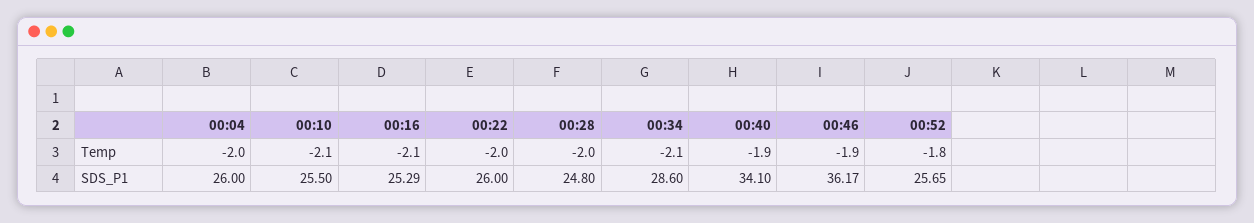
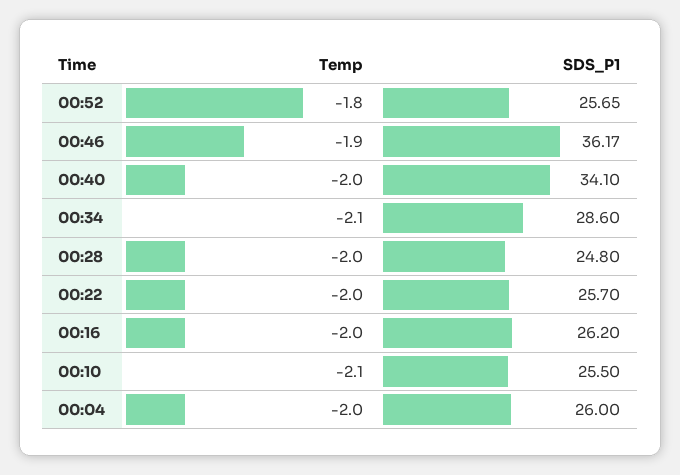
00:16, Temp: -2.1 -> -2
00:40, Temp: -1.9 -> -2
00:16, SDS_P1: 25.29 -> 26.2
00:22, SDS_P1: 26 -> 25.7

